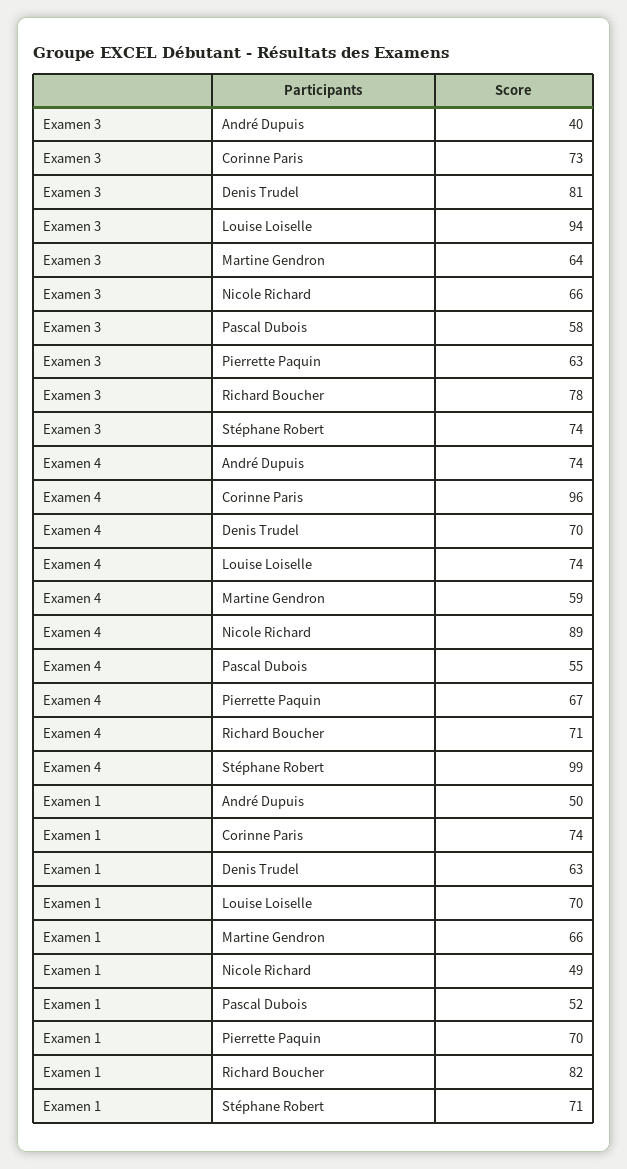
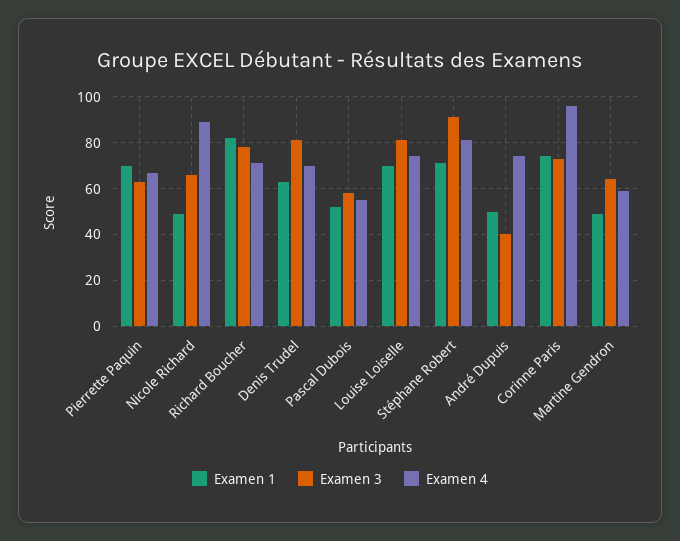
Examen 3, Louise Loiselle: 94 -> 80
Examen 3, Stéphane Robert: 74 -> 90
Examen 4, Stéphane Robert: 99 -> 80
Examen 1, Martine Gendron: 66 -> 50

